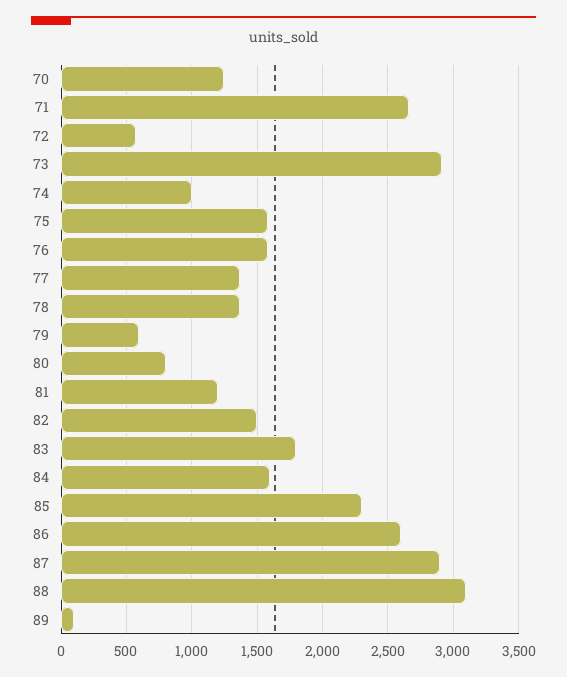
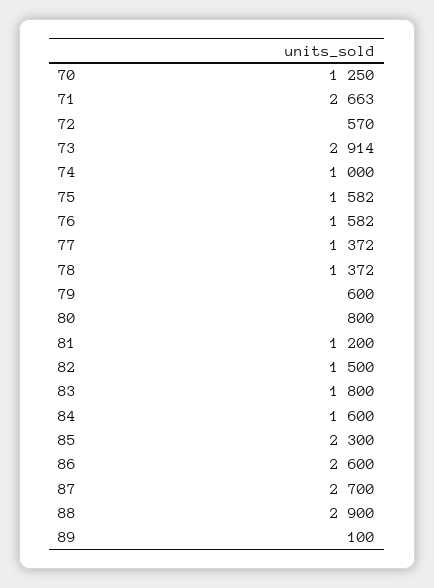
87: 2900 -> 2700
88: 3100 -> 2900

